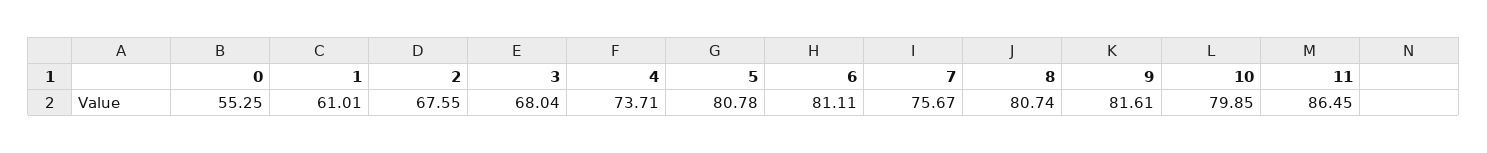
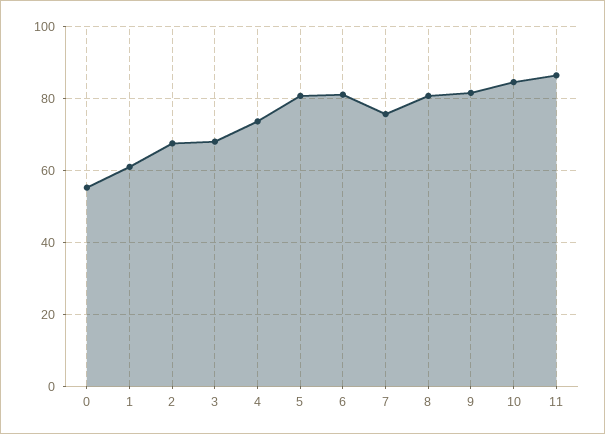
10: 79.85 -> 84

